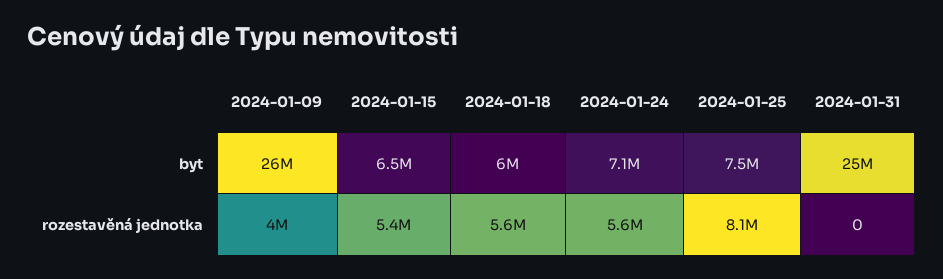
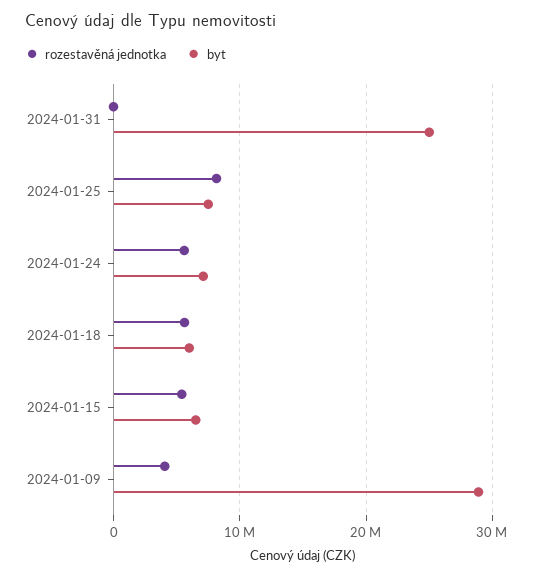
byt, 2024-01-09: 26000000 -> 29000000

